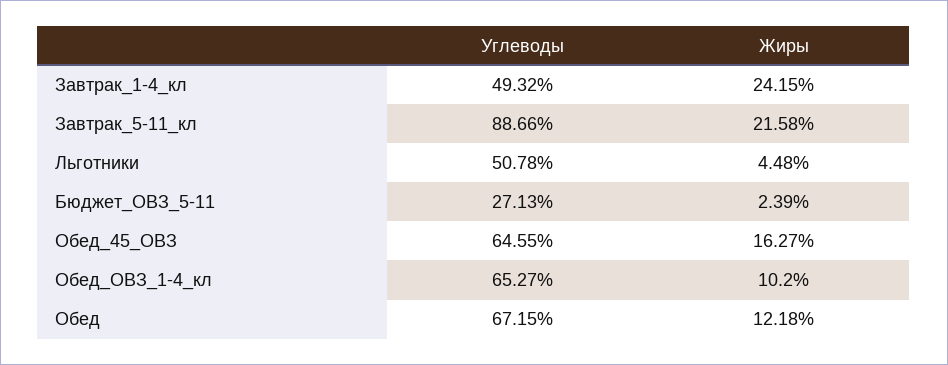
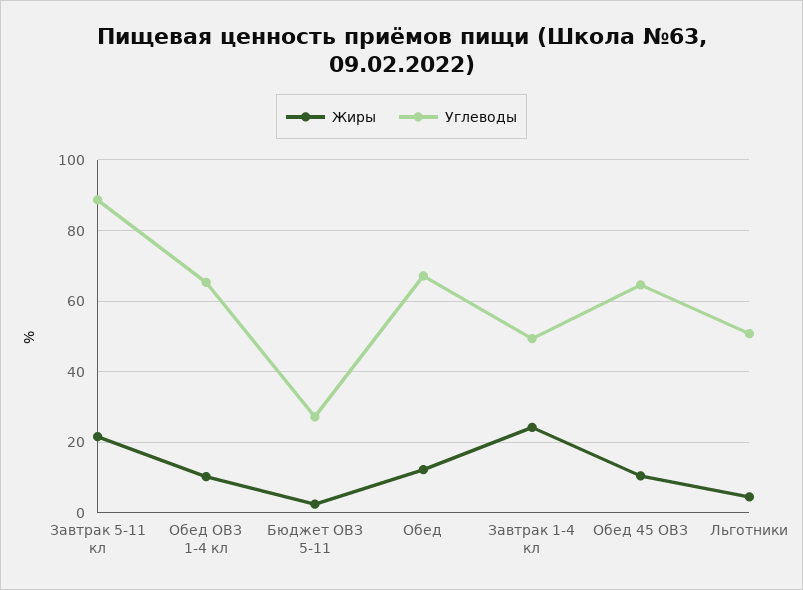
Жиры, Обед_45_ОВЗ: 16.27 -> 10

